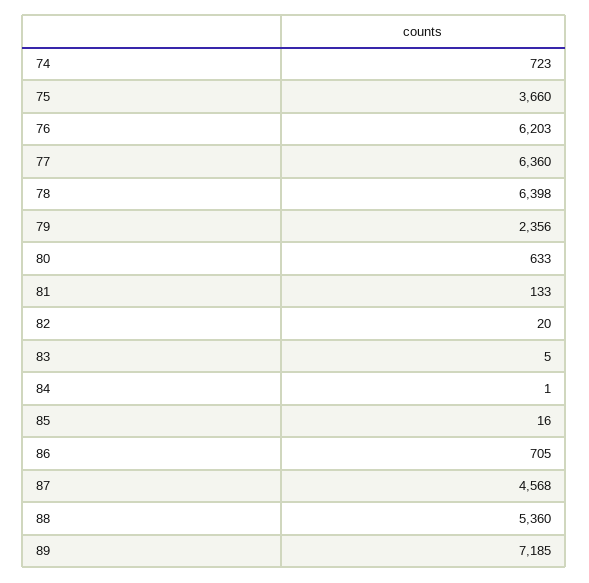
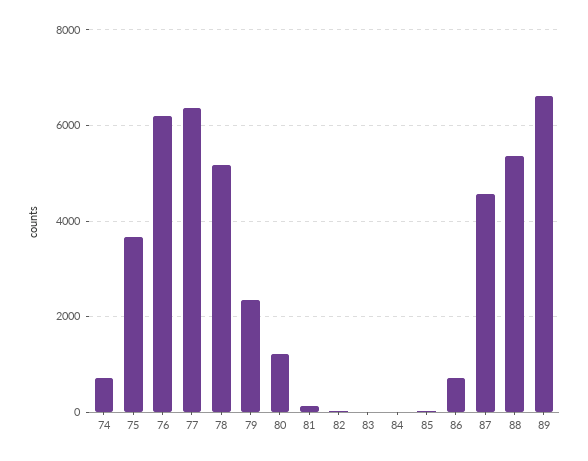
78: 6398 -> 5200
80: 633 -> 1200
89: 7185 -> 6600

